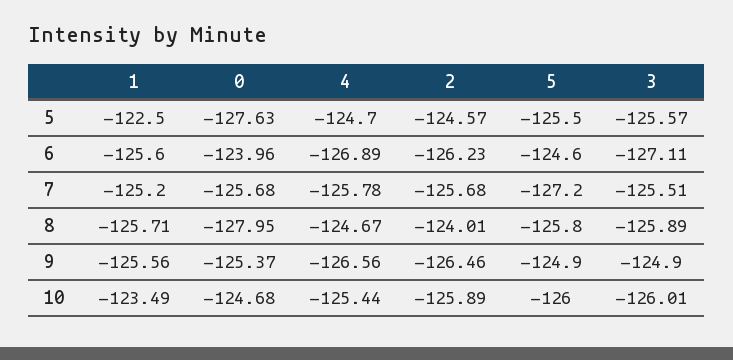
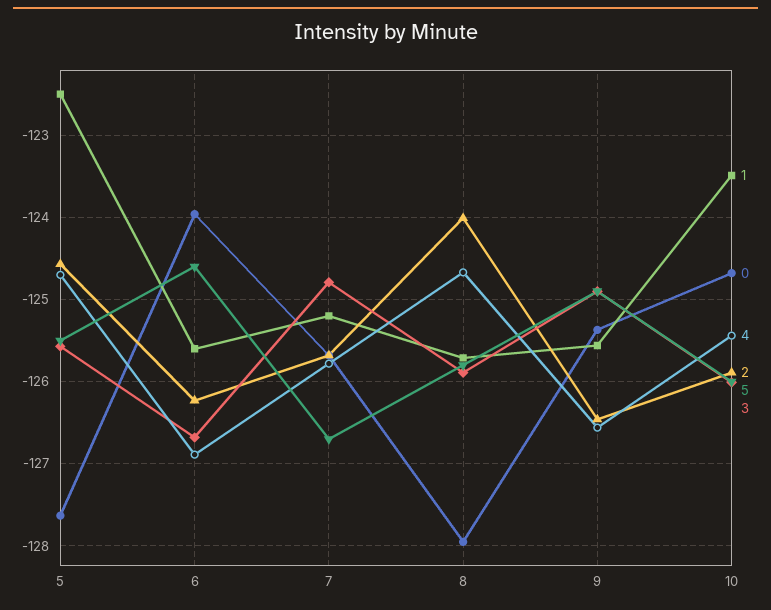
3, 6: -127.11 -> -126.7
5, 7: -127.2 -> -126.7
3, 7: -125.51 -> -124.8

